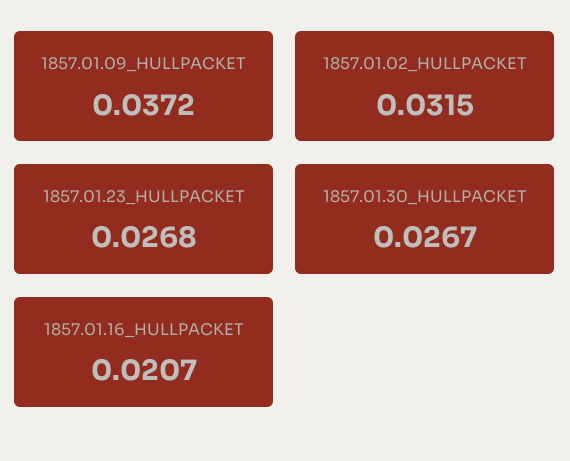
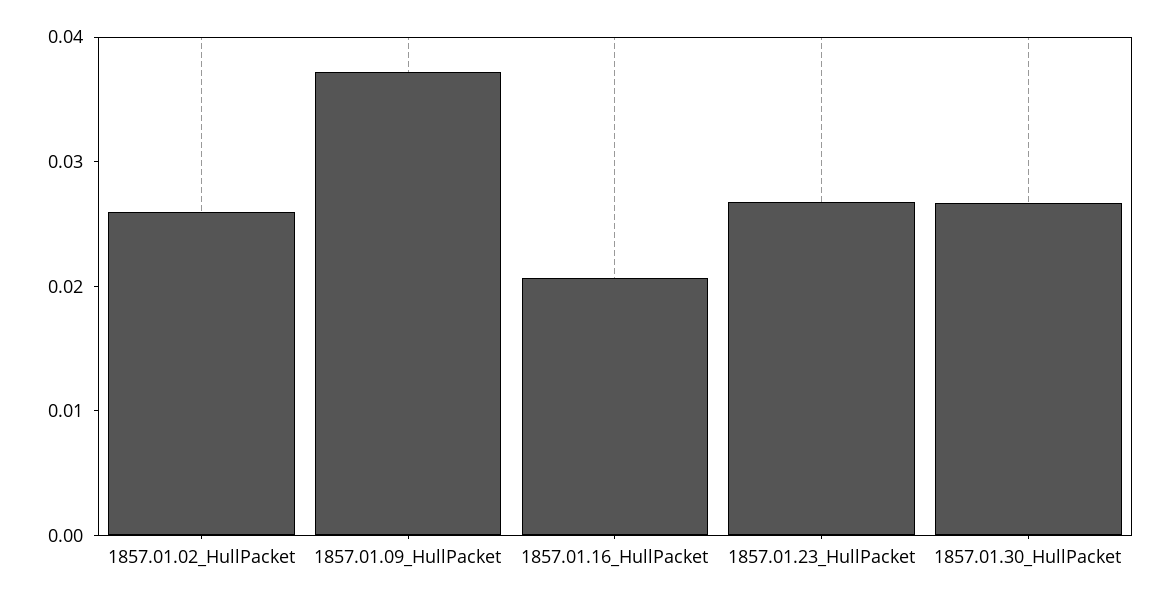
1857.01.02_HULLPACKET: 0.0315 -> 0.026

